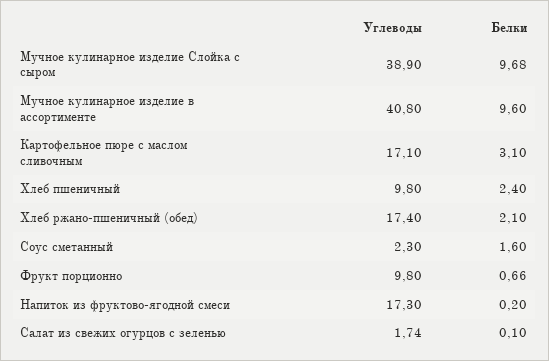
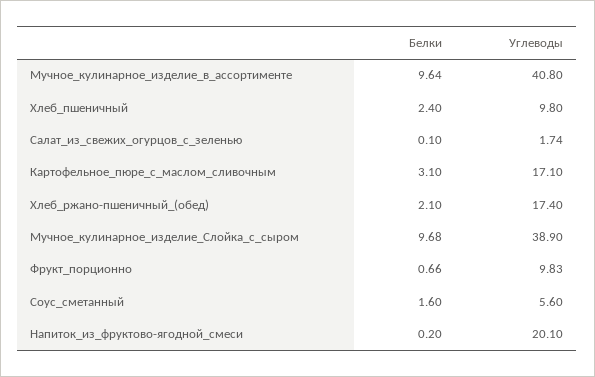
Белки, Мучное кулинарное изделие в ассортименте: 9.6 -> 9.64
Углеводы, Соус сметанный: 2.3 -> 5.6
Углеводы, Фрукт порционно: 9.8 -> 9.83
Углеводы, Напиток из фруктово-ягодной смеси: 17.3 -> 20.1

